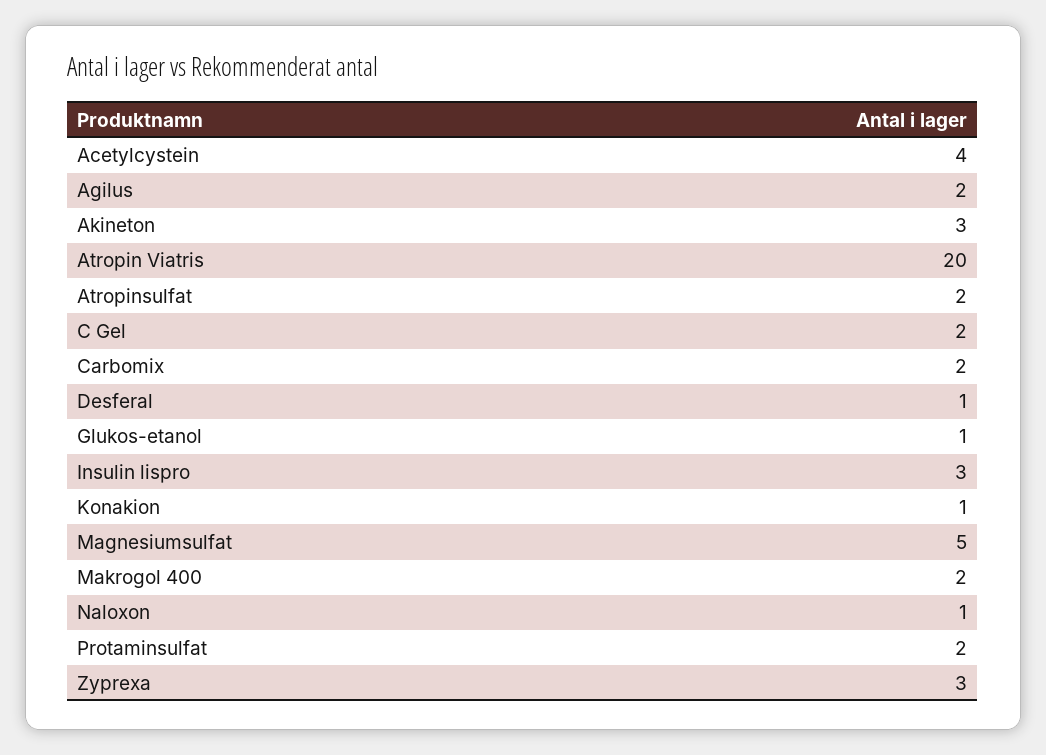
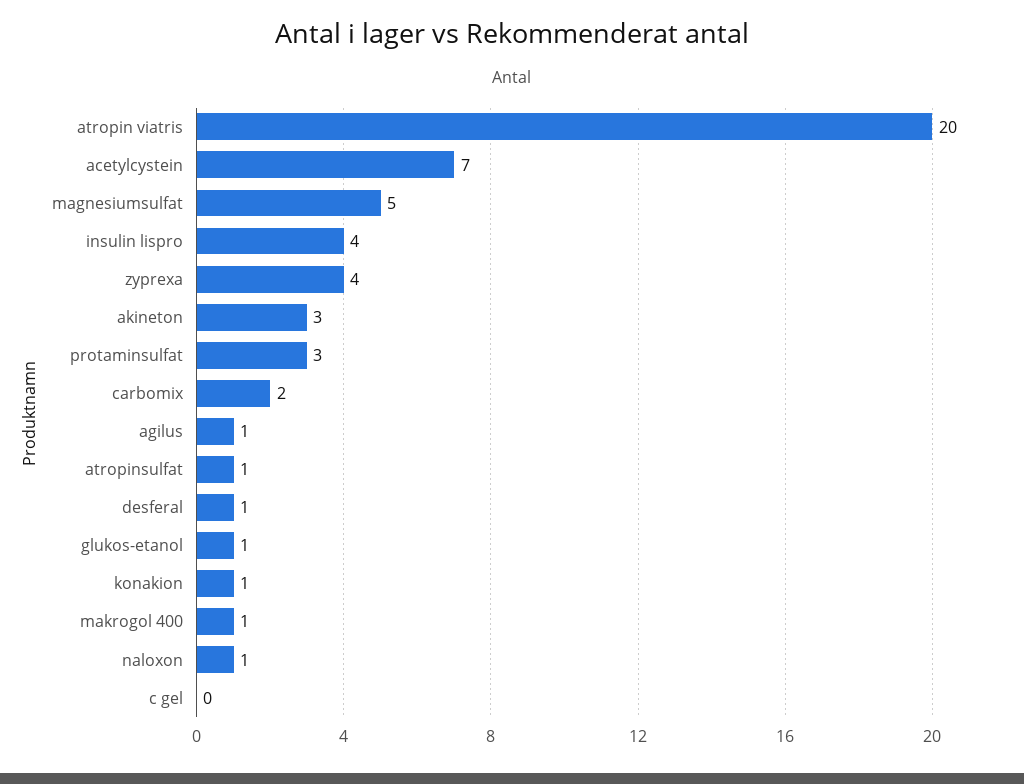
Acetylcystein: 4 -> 7
Agilus: 2 -> 1
Atropinsulfat: 2 -> 1
C Gel: 2 -> 0
Insulin lispro: 3 -> 4
Makrogol 400: 2 -> 1
Protaminsulfat: 2 -> 3
Zyprexa: 3 -> 4

